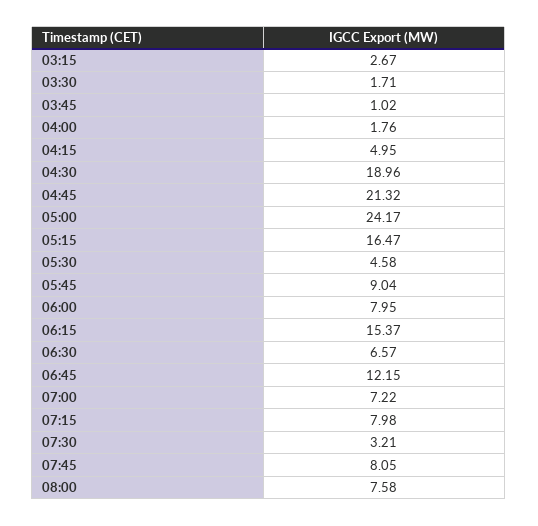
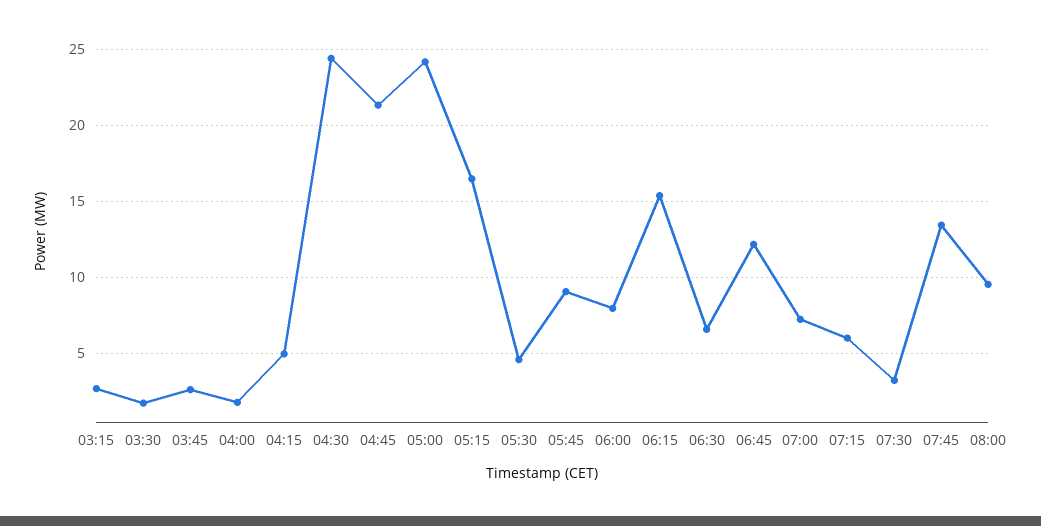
03:45: 1.02 -> 2.5
04:30: 18.96 -> 24.5
07:15: 7.98 -> 6
07:45: 8.05 -> 13.5
08:00: 7.58 -> 9.5

